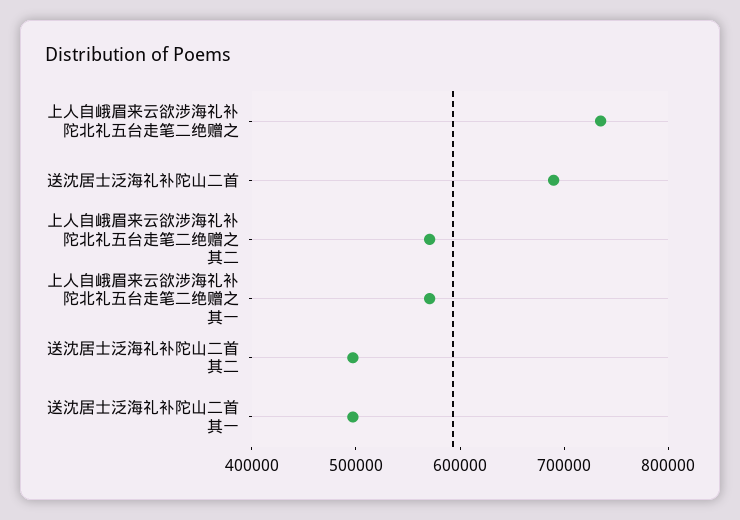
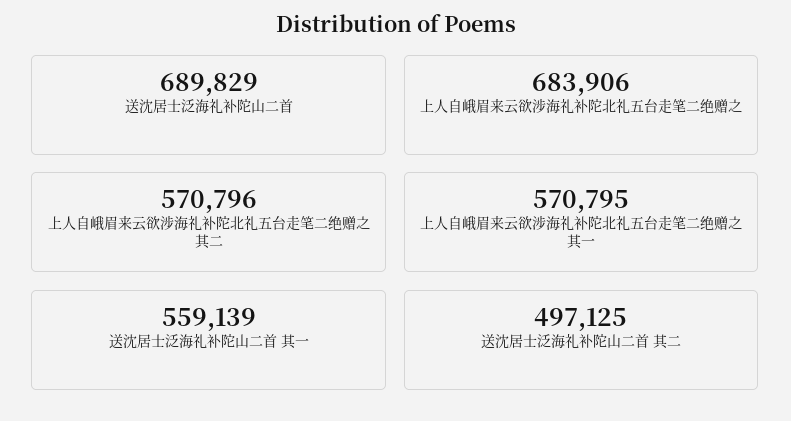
上人自峨眉来云欲涉海礼补陀北礼五台走笔二绝赠之: 740000 -> 683906
送沈居士泛海礼补陀山二首 其一: 500000 -> 559139

